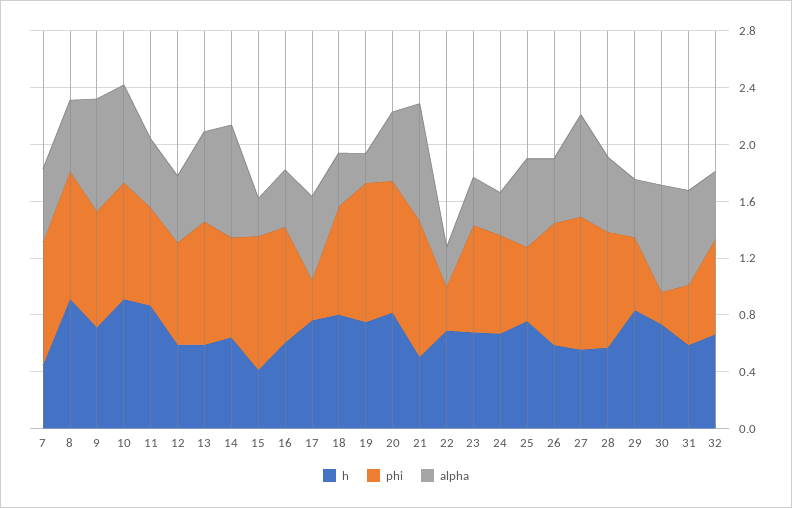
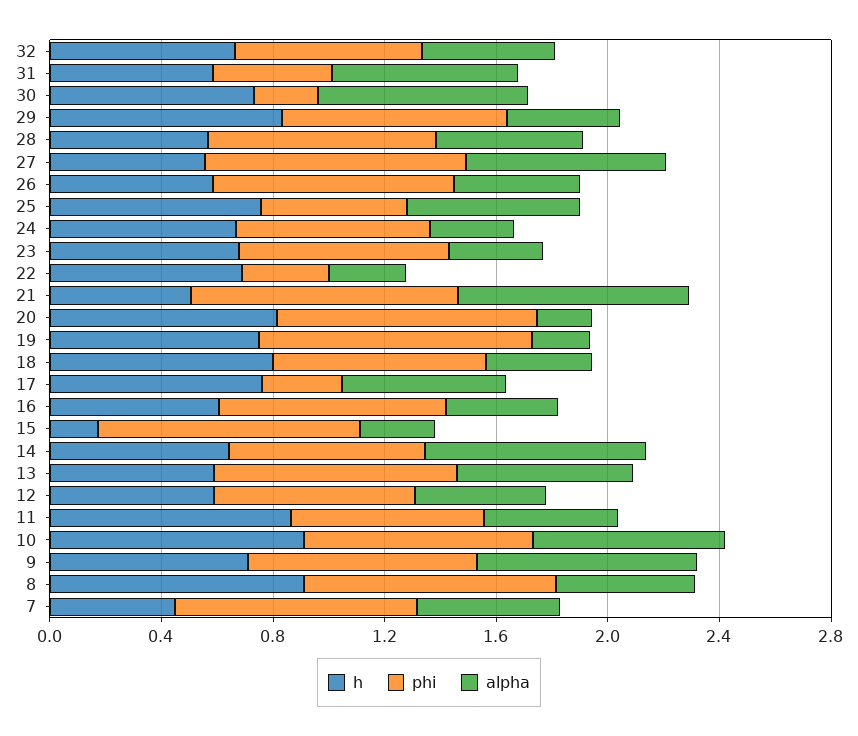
h, 15: 0.4 -> 0.2
alpha, 20: 0.5 -> 0.2
phi, 29: 0.5 -> 0.8

